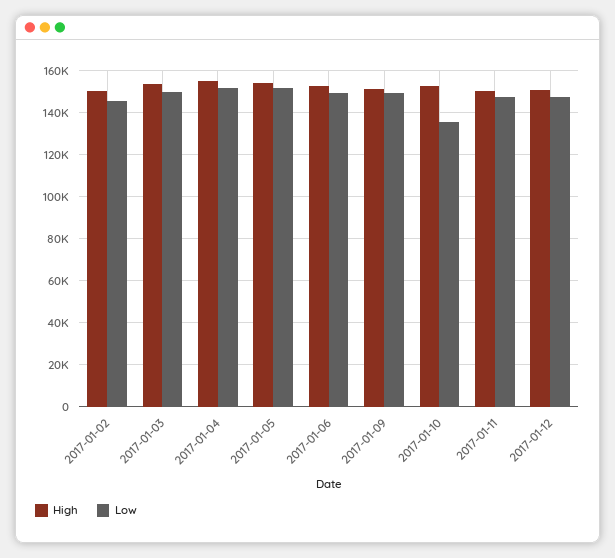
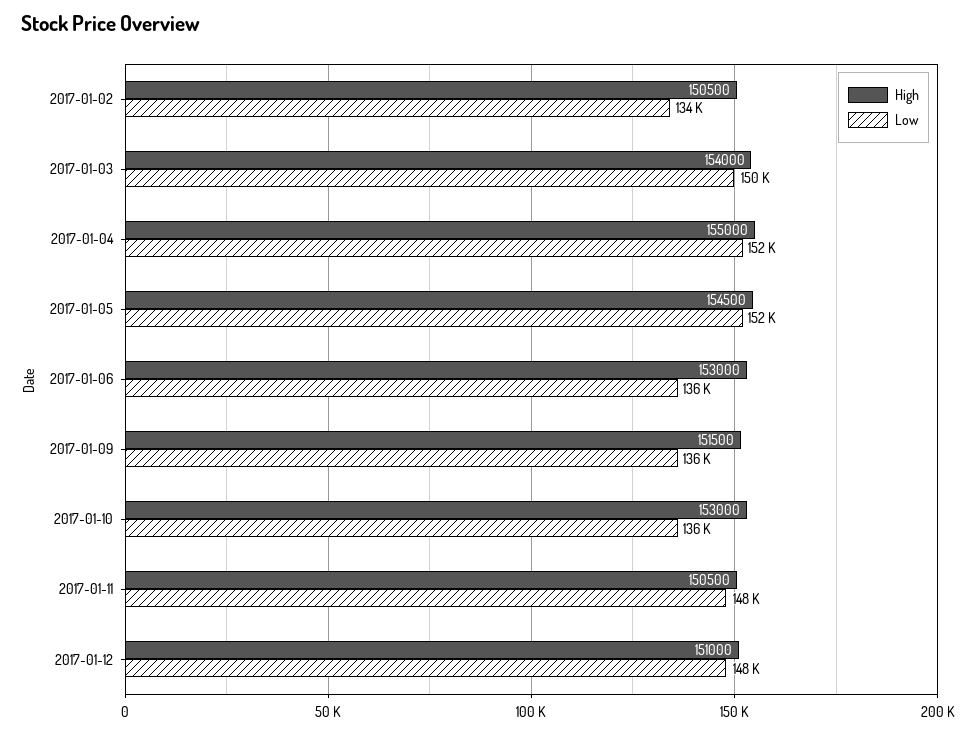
Low, 2017-01-02: 145000 -> 134000
Low, 2017-01-06: 150000 -> 136000
Low, 2017-01-09: 150000 -> 136000

